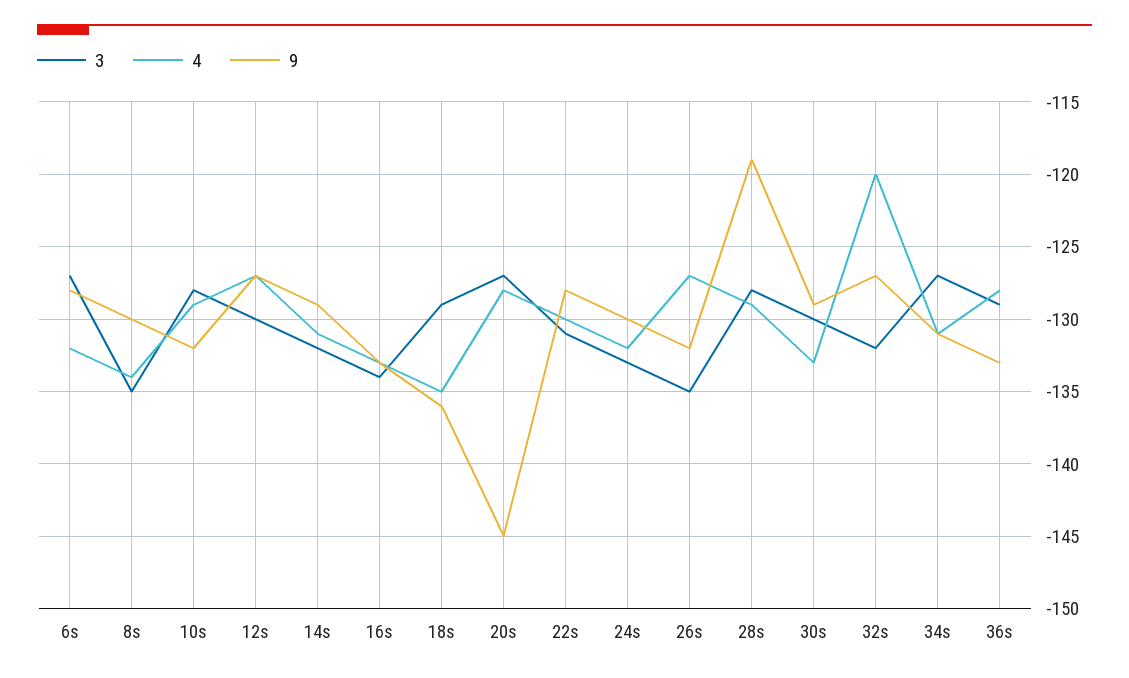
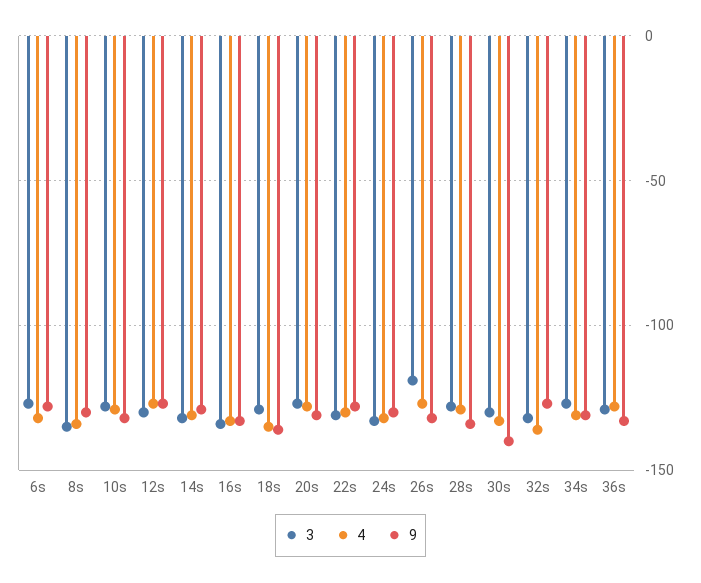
9, 20s: -145 -> -130
3, 26s: -135 -> -120
9, 28s: -119 -> -135
9, 30s: -129 -> -140
4, 32s: -120 -> -135

